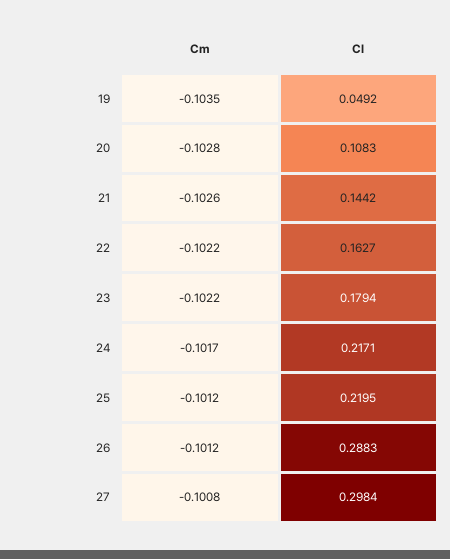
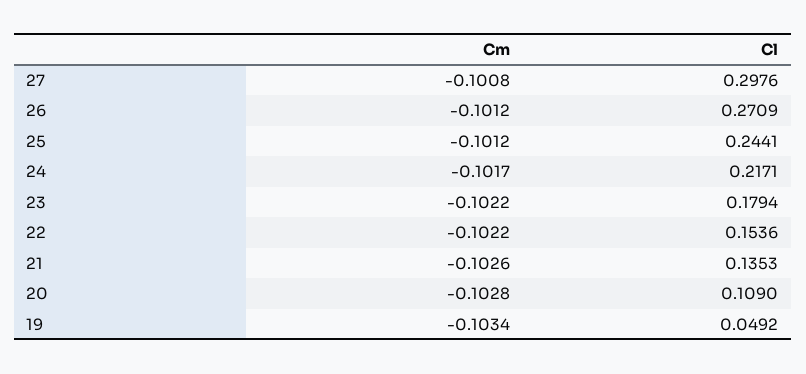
Cm, 19: -0.1035 -> -0.1034
Cl, 20: 0.1083 -> 0.109
Cl, 21: 0.1442 -> 0.1353
Cl, 22: 0.1627 -> 0.1536
Cl, 25: 0.2195 -> 0.2441
Cl, 26: 0.2883 -> 0.2709
Cl, 27: 0.2984 -> 0.2976

